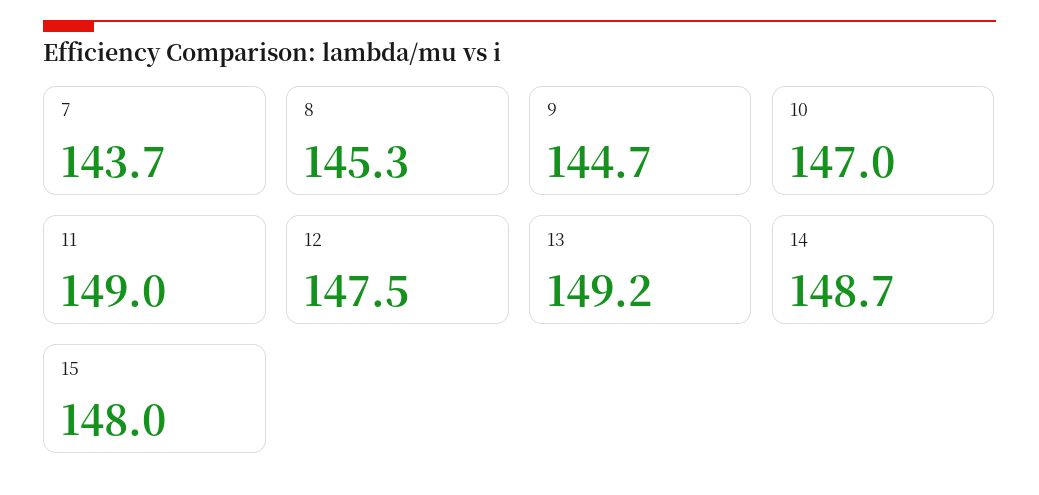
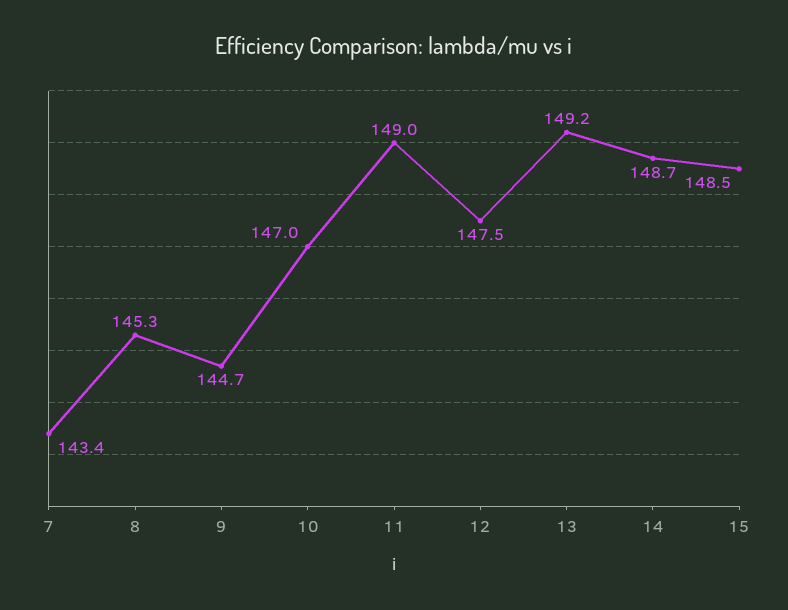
7: 143.7 -> 143.4
15: 148 -> 148.5

